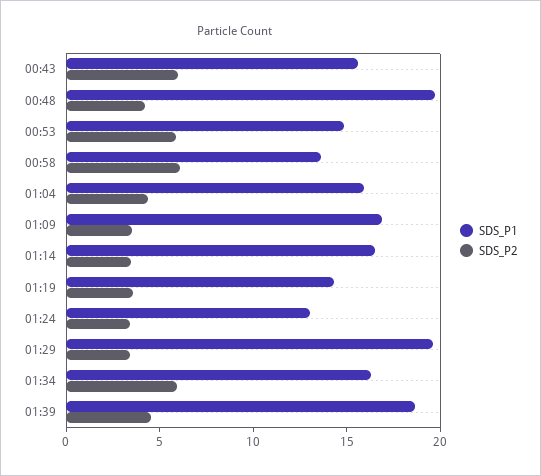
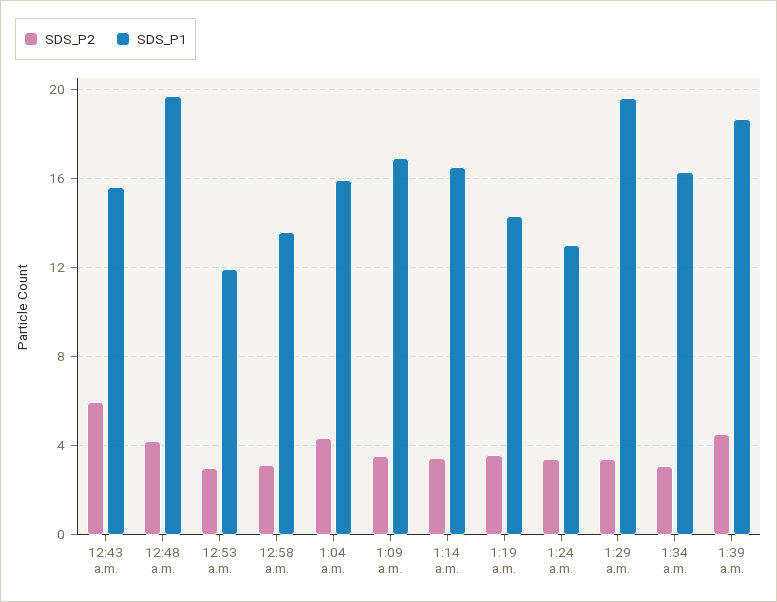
SDS_P1, 00:53: 15 -> 12
SDS_P2, 00:53: 6 -> 3
SDS_P2, 00:58: 6 -> 3
SDS_P2, 01:34: 6 -> 3

